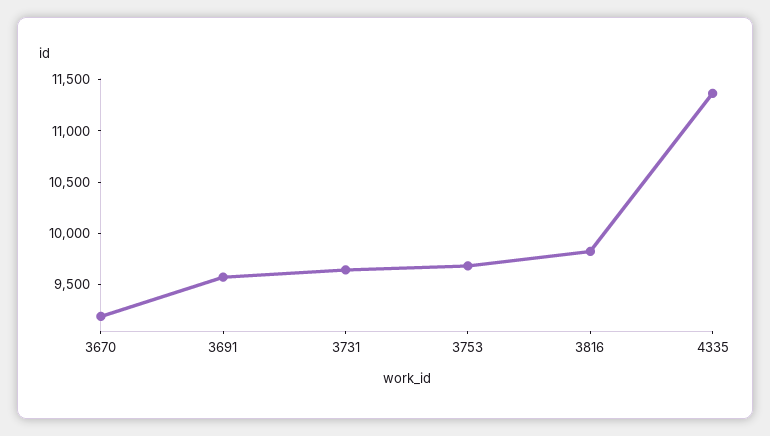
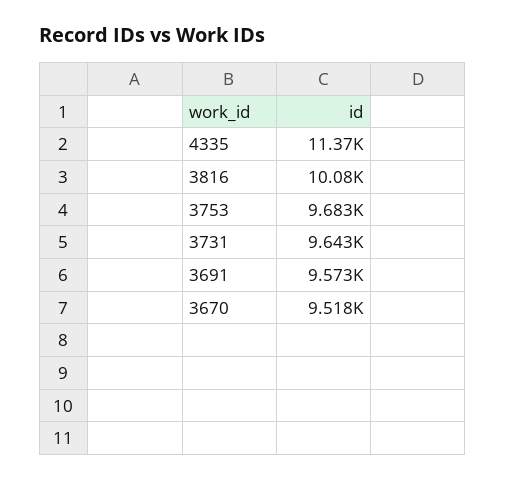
3670: 9200 -> 9518
3816: 9800 -> 10080

